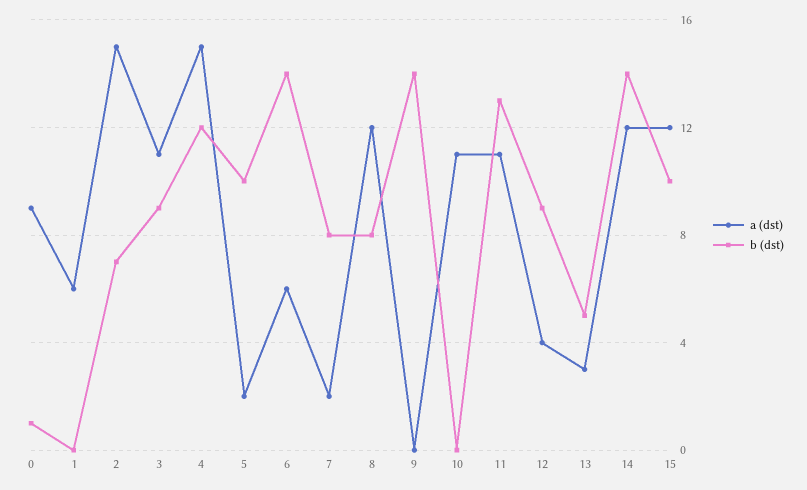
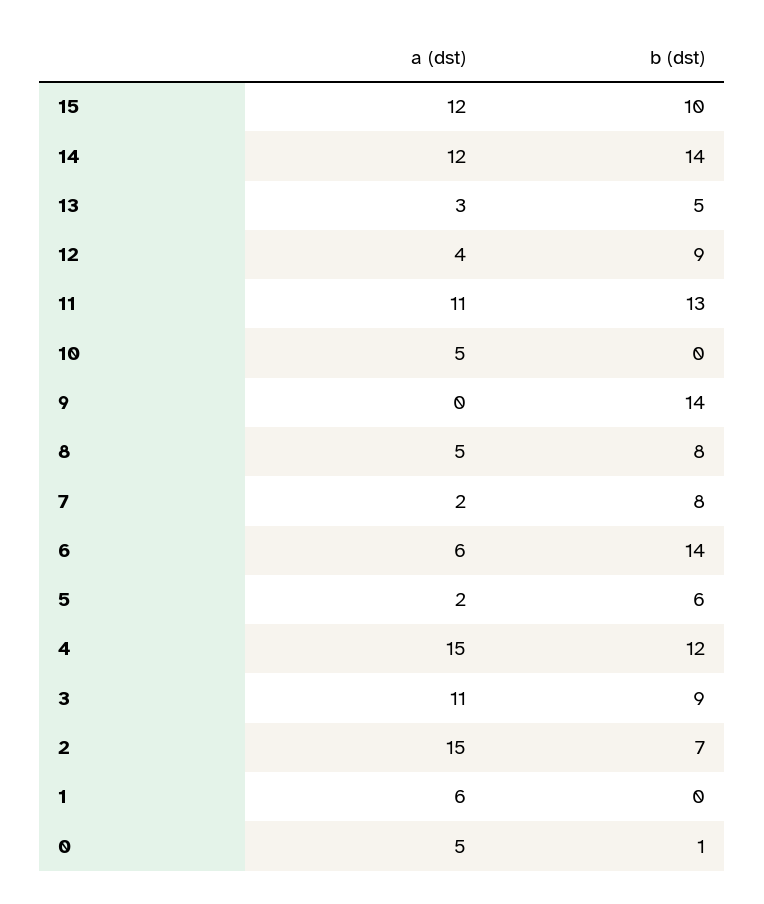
a (dst), 0: 9 -> 5
b (dst), 5: 10 -> 6
a (dst), 8: 12 -> 5
a (dst), 10: 11 -> 5

